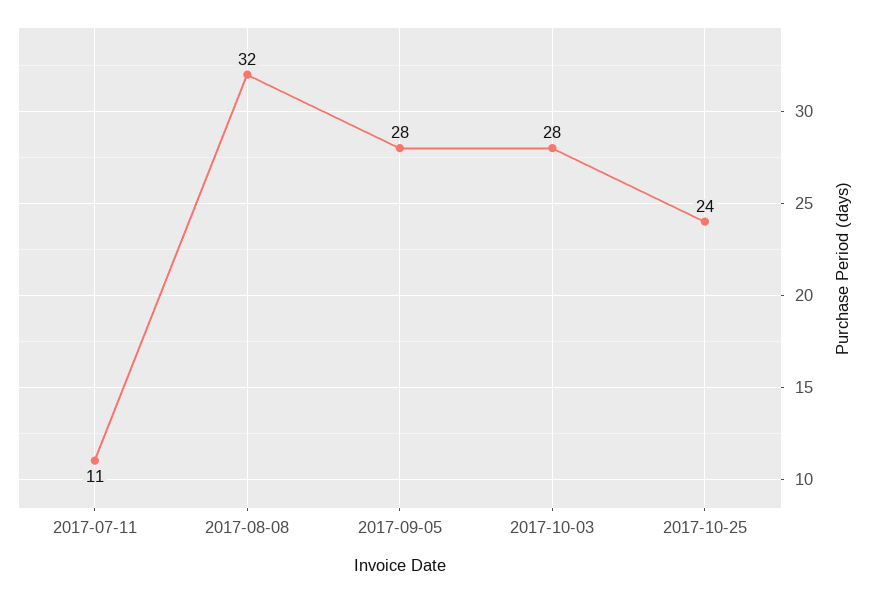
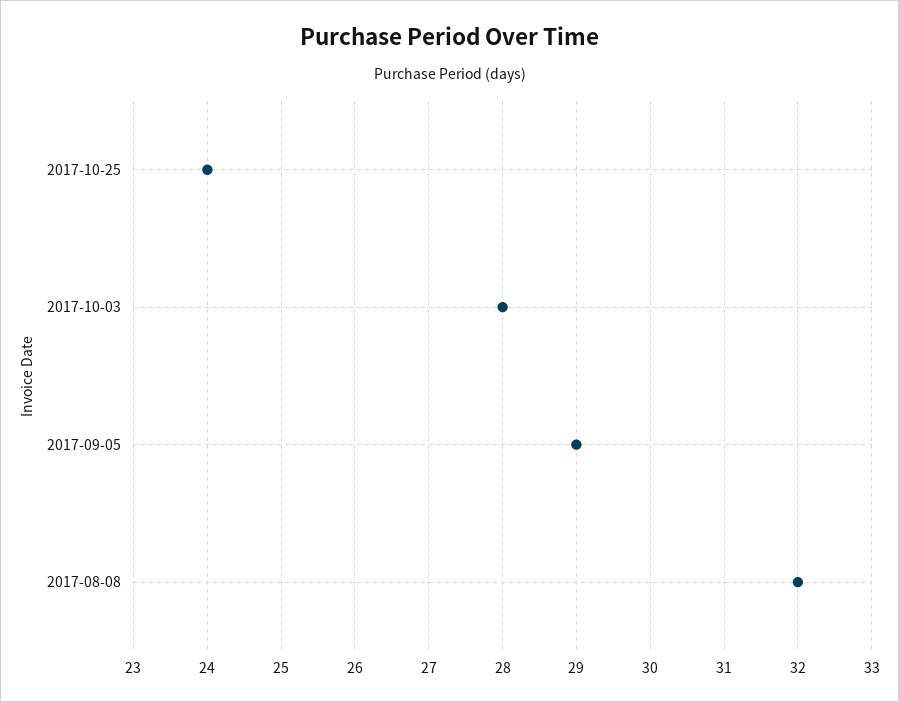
2017-07-11: 11 -> none
2017-09-05: 28 -> 29

